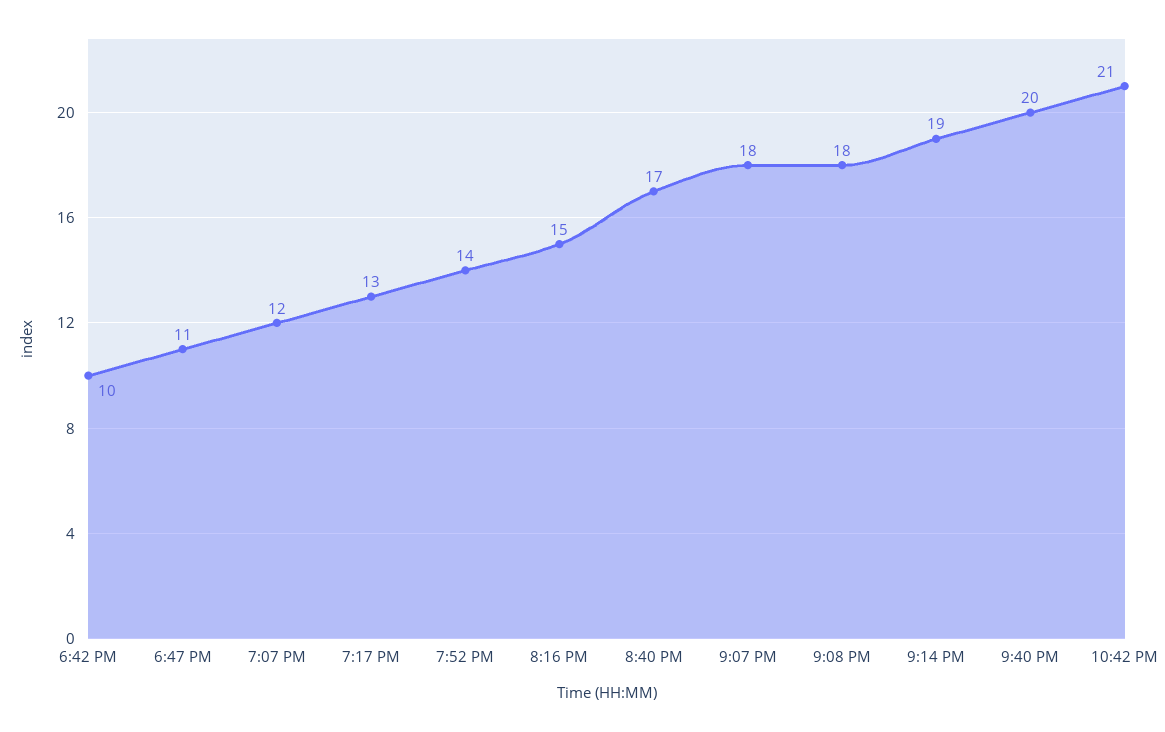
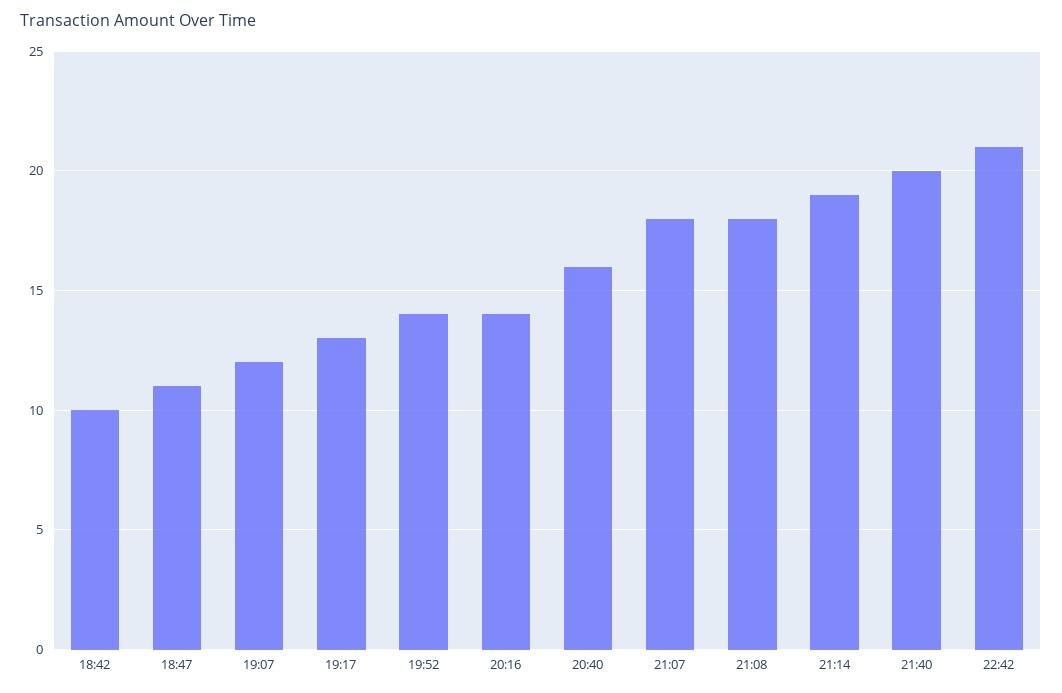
8:16 PM: 15 -> 14
8:40 PM: 17 -> 16

